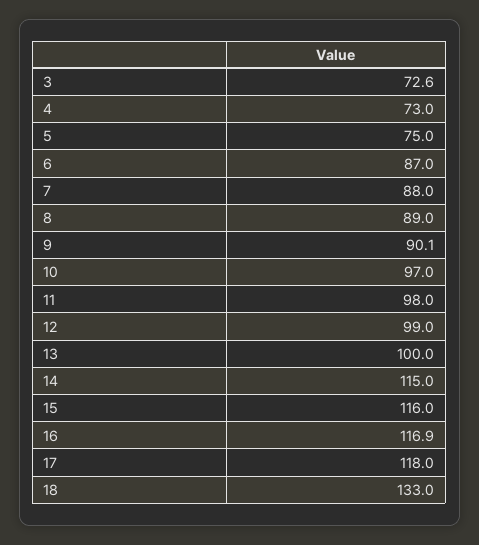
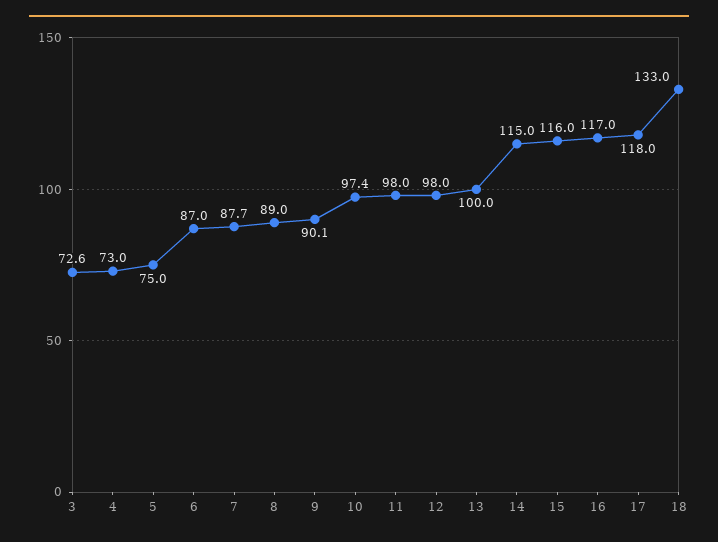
7: 88 -> 87.7
10: 97 -> 97.4
12: 99 -> 98
16: 116.9 -> 117

